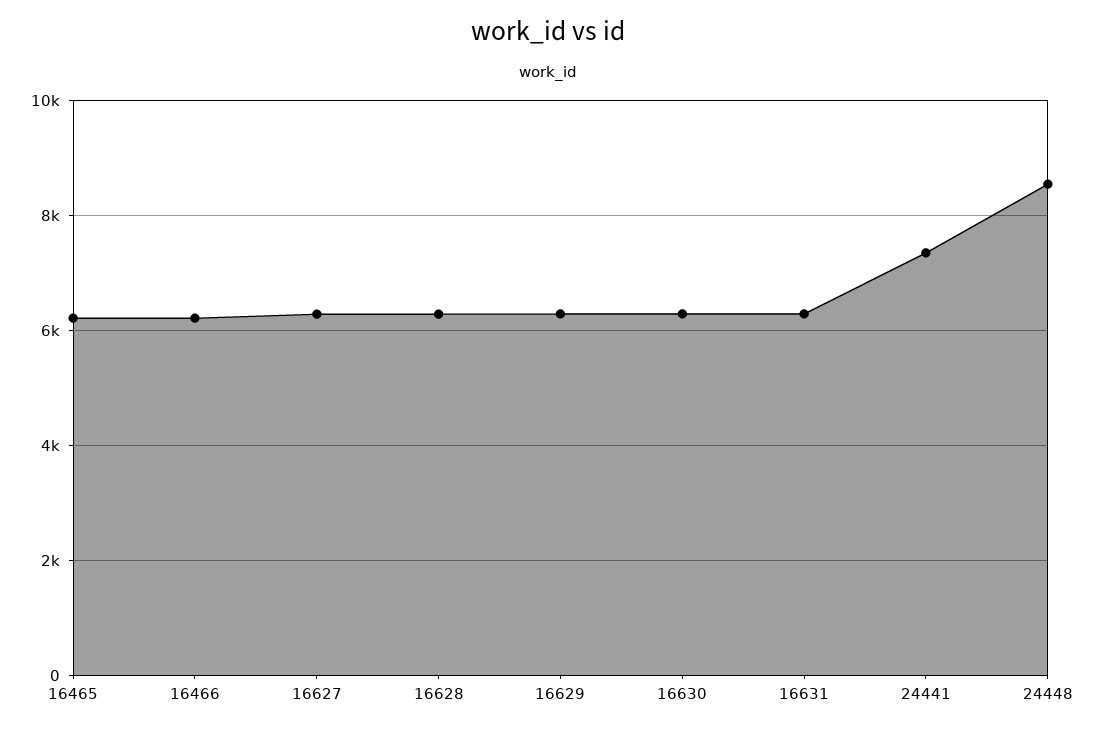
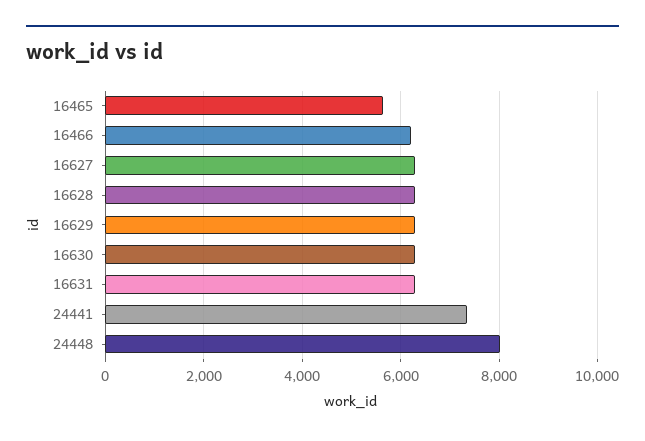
16465: 6200 -> 5600
24448: 8600 -> 8000

